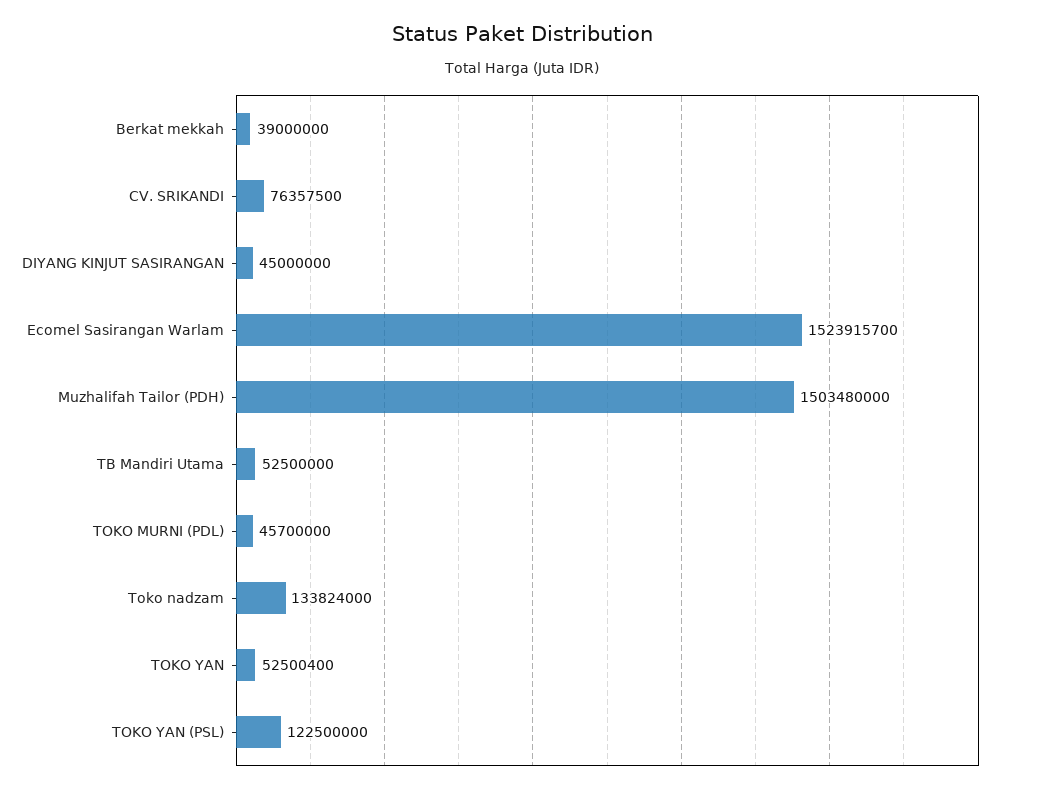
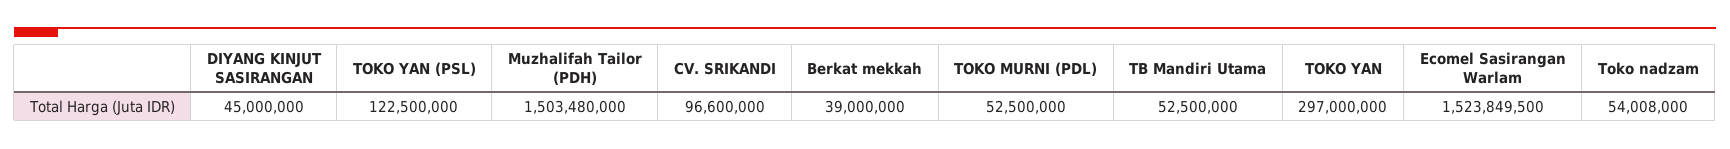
CV. SRIKANDI: 76357500 -> 96600000
Ecomel Sasirangan Warlam: 1523915700 -> 1523849500
TOKO MURNI (PDL): 45700000 -> 52500000
Toko nadzam: 133824000 -> 54008000
TOKO YAN: 52500400 -> 297000000

